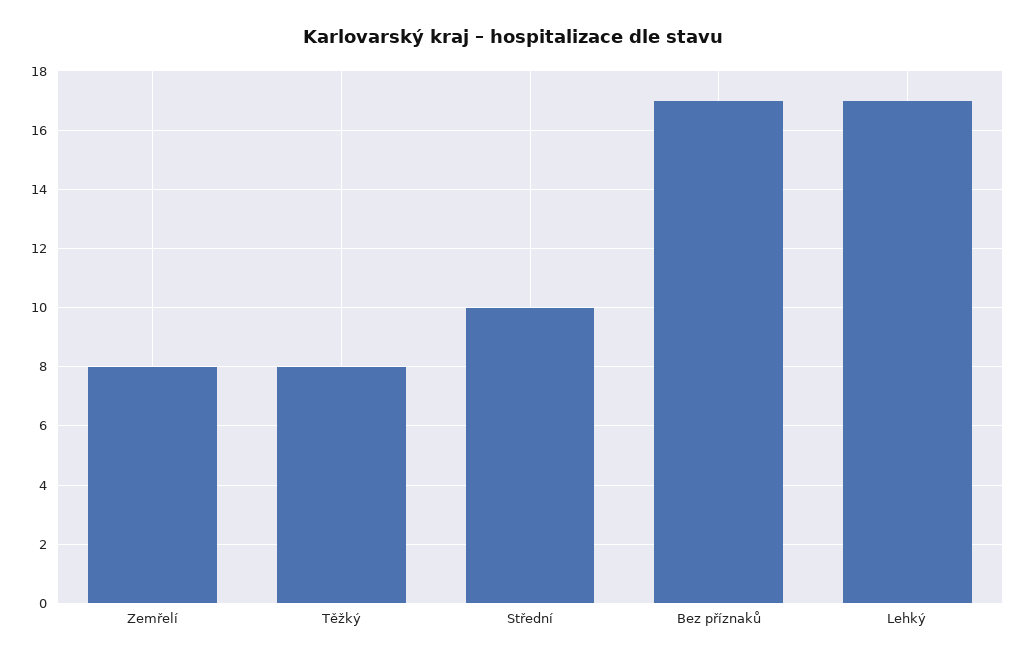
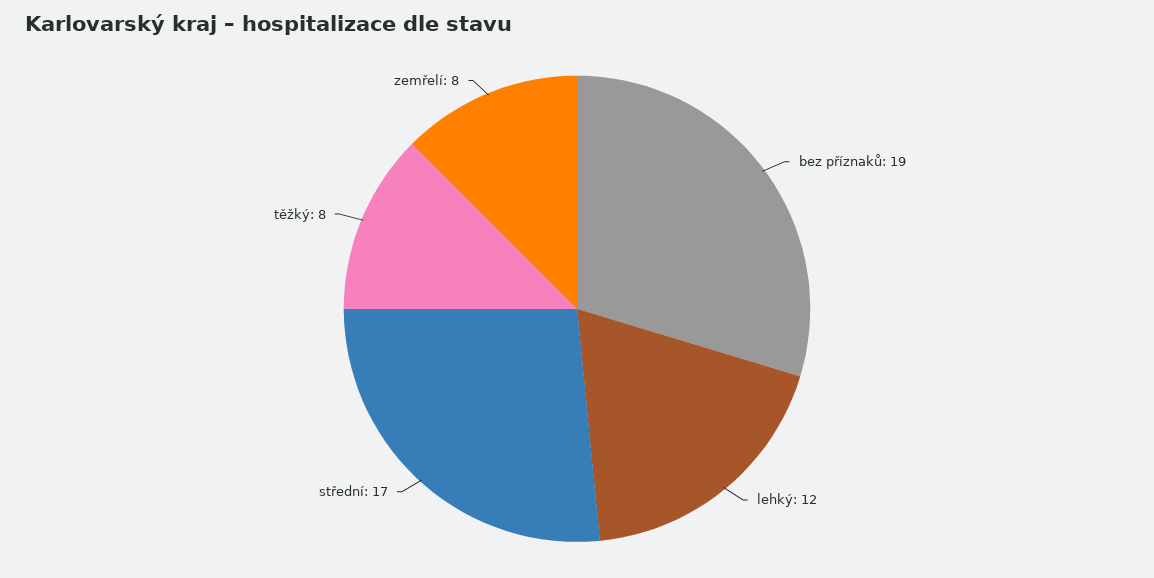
Střední: 10 -> 17
Bez příznaků: 17 -> 19
Lehký: 17 -> 12

